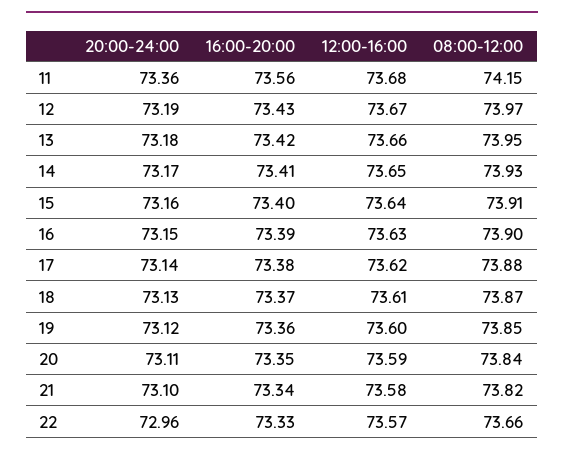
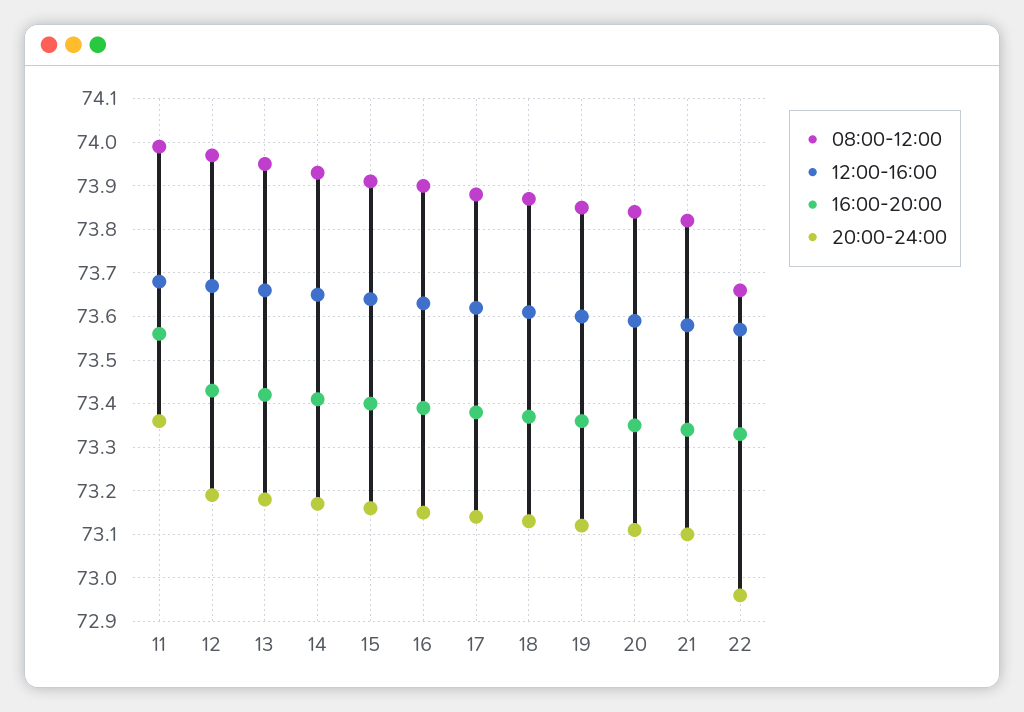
08:00-12:00, 11: 74.15 -> 74

